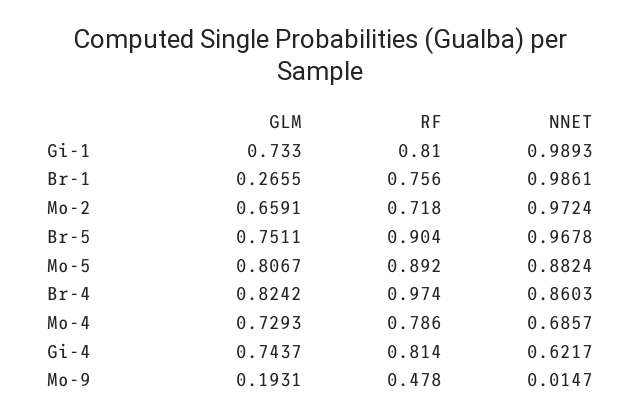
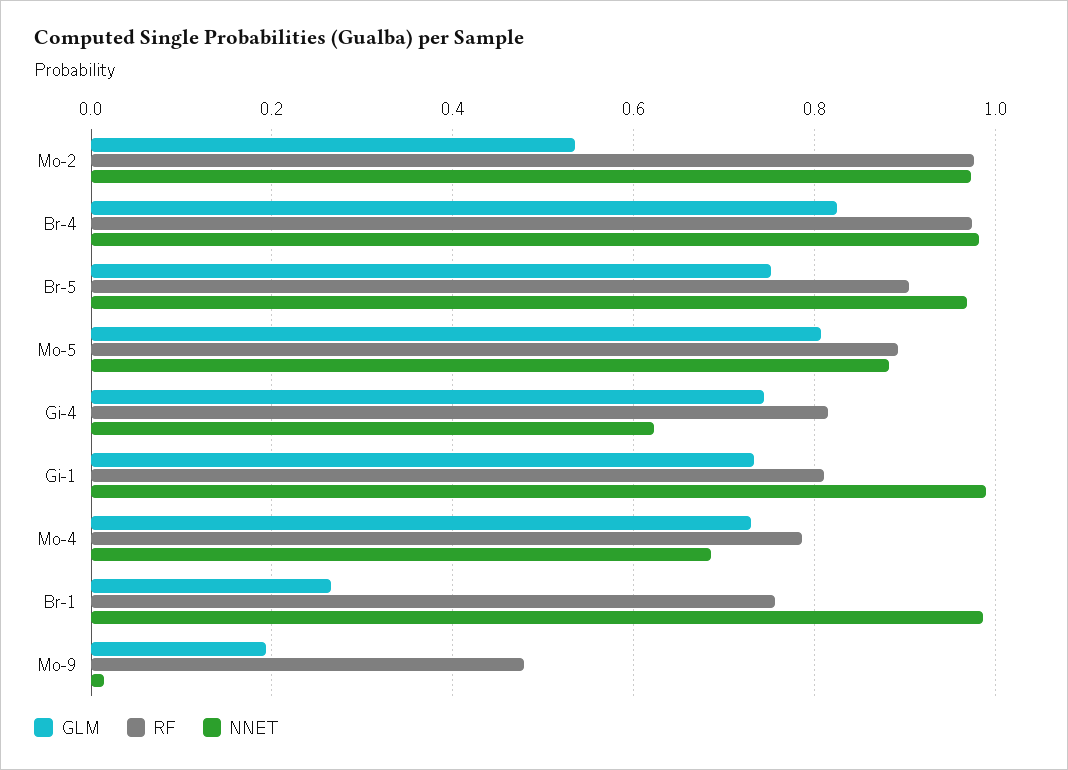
GLM, Mo-2: 0.6591 -> 0.54
RF, Mo-2: 0.718 -> 0.98
NNET, Br-4: 0.8603 -> 0.98

